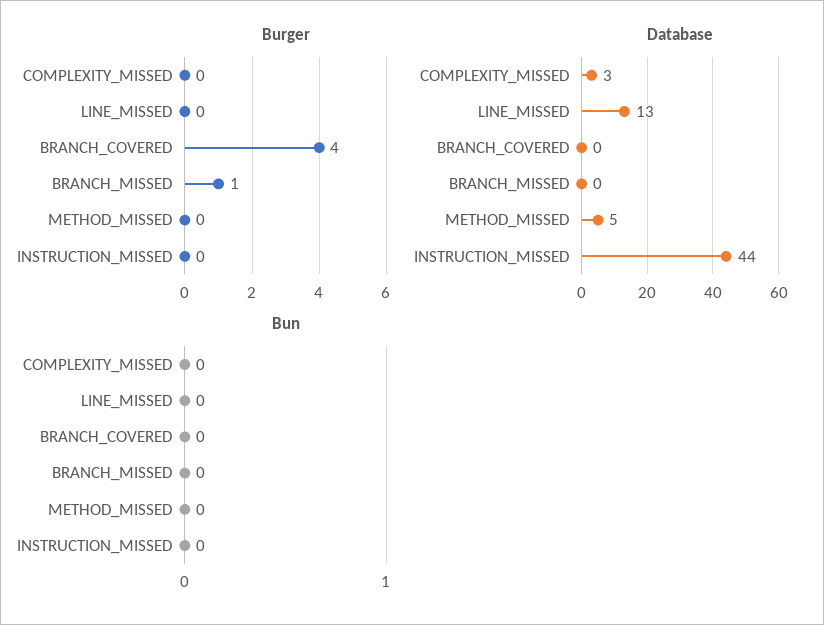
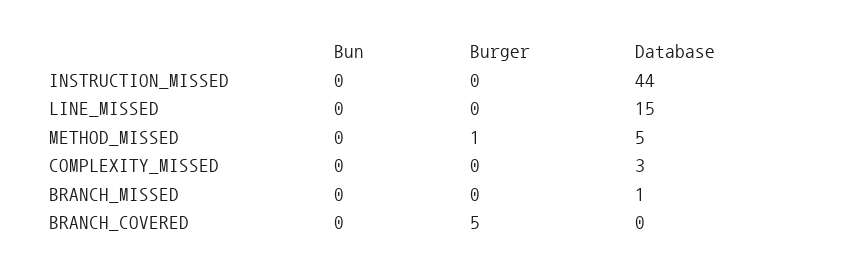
Burger, BRANCH_COVERED: 4 -> 5
Burger, BRANCH_MISSED: 1 -> 0
Burger, METHOD_MISSED: 0 -> 1
Database, LINE_MISSED: 13 -> 15
Database, BRANCH_MISSED: 0 -> 1

